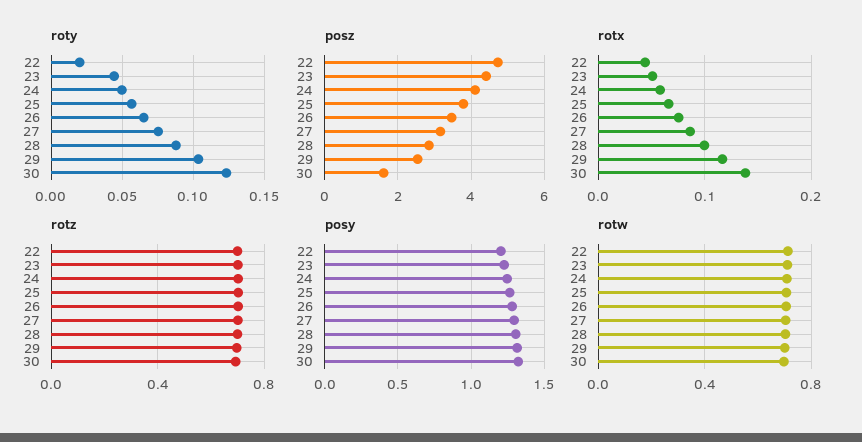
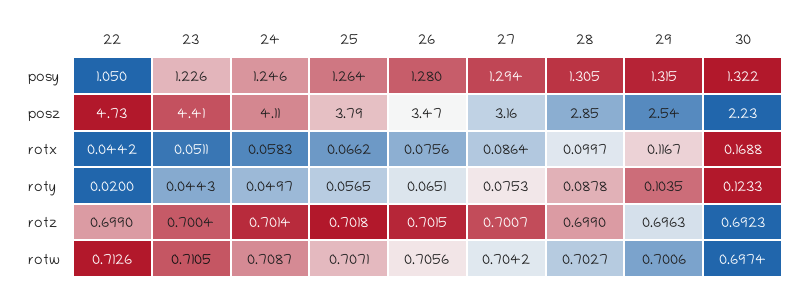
posz, 30: 1.6 -> 2.23
rotx, 30: 0.14 -> 0.1688
posy, 22: 1.2 -> 1.05

